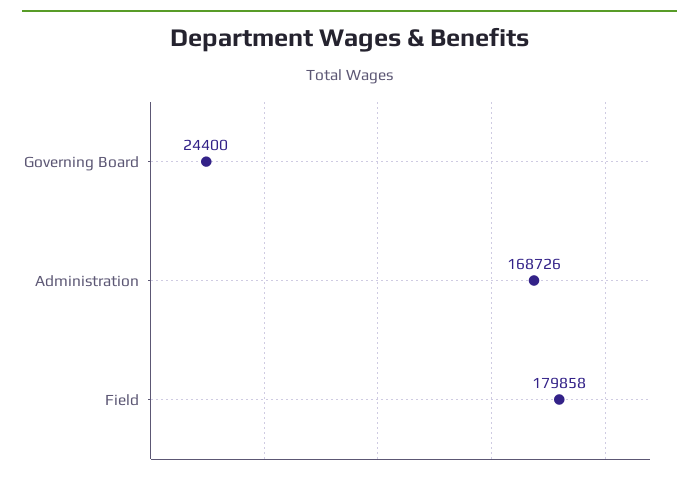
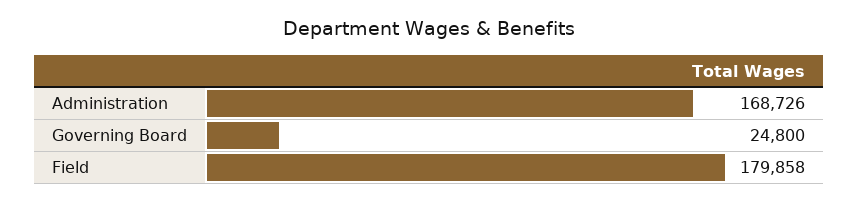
Governing Board: 24400 -> 24800

